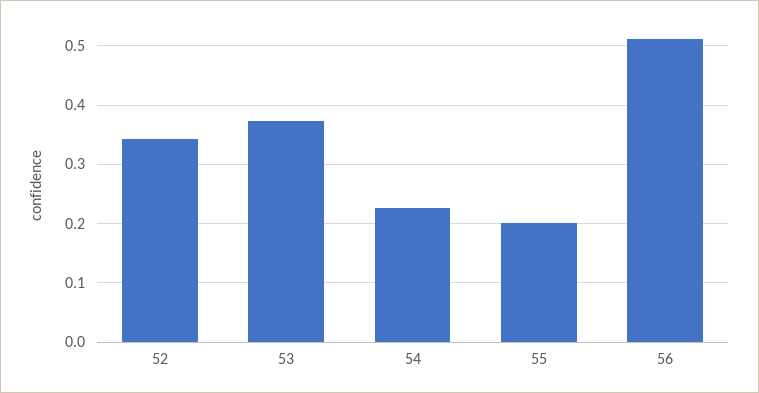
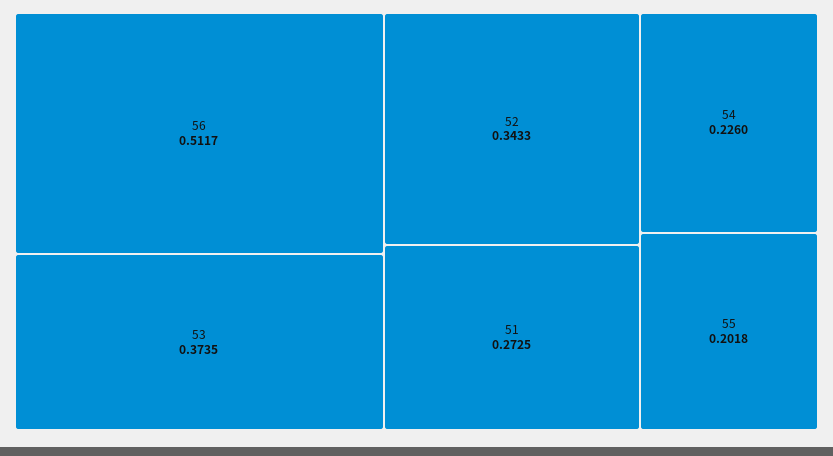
51: none -> 0.2725

